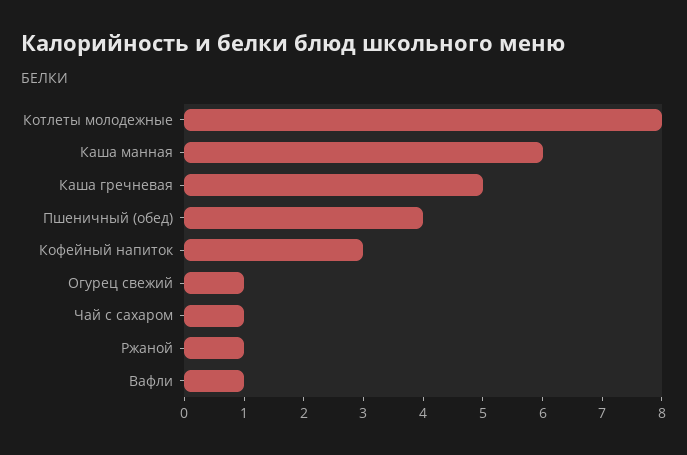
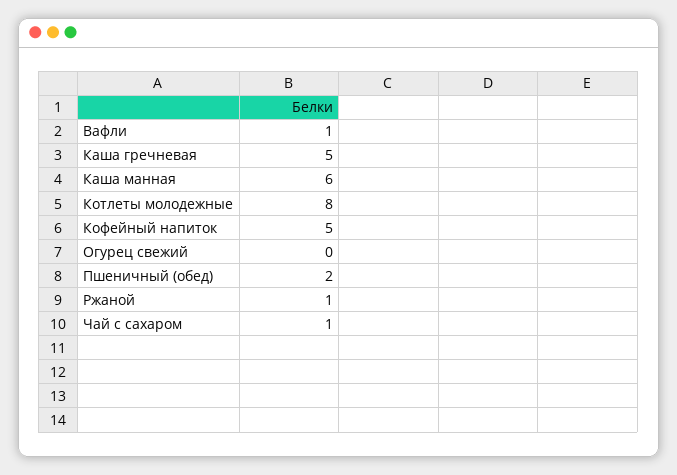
Пшеничный (обед): 4 -> 2
Кофейный напиток: 3 -> 5
Огурец свежий: 1 -> 0

